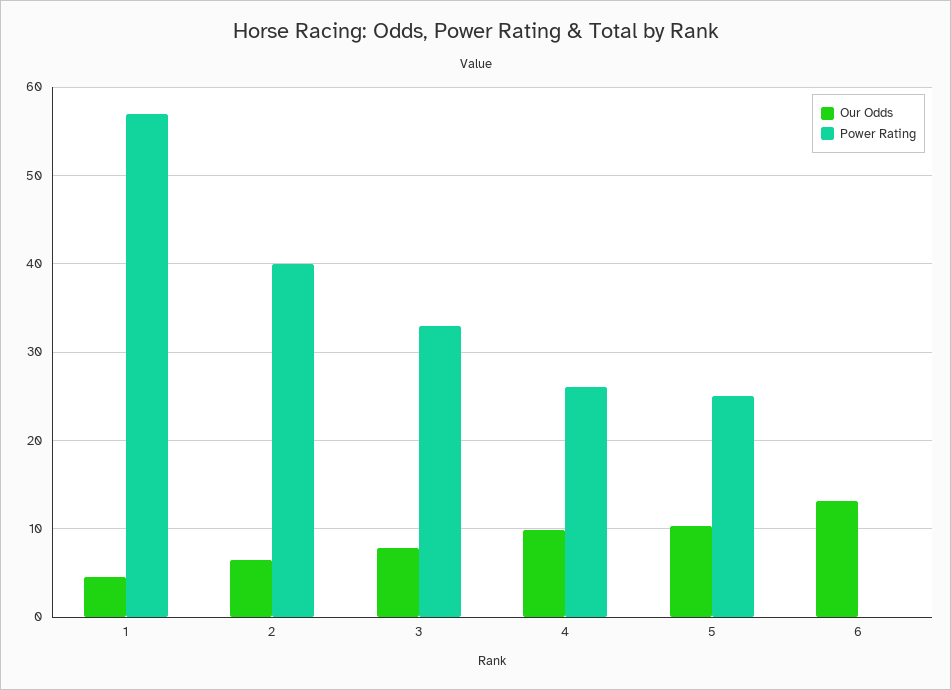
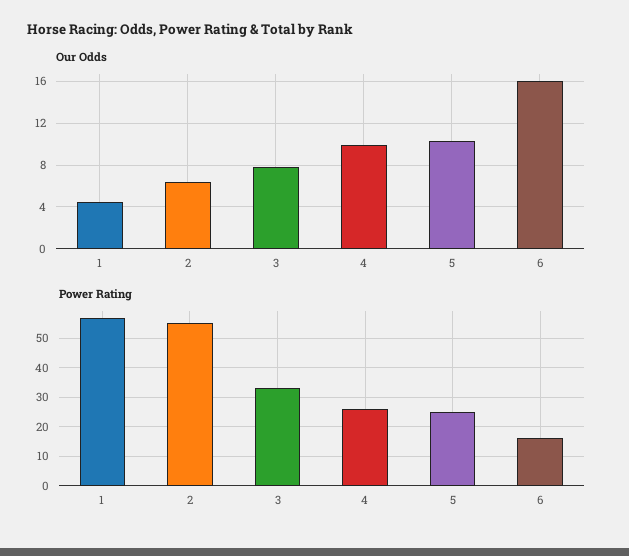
Power Rating, 2: 40 -> 55
Our Odds, 6: 13 -> 16
Power Rating, 6: 0 -> 15

